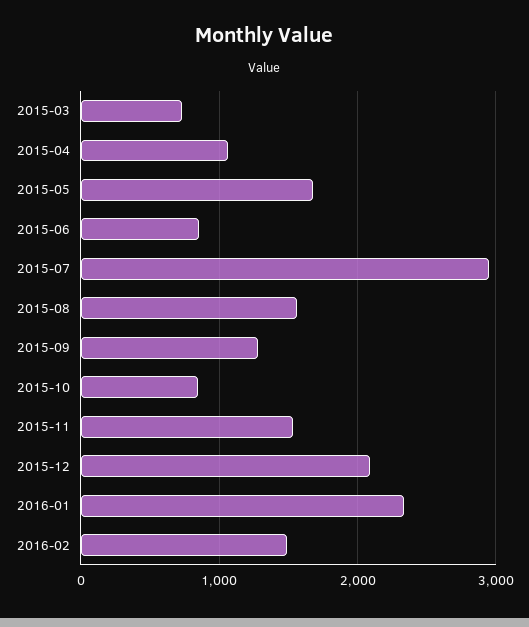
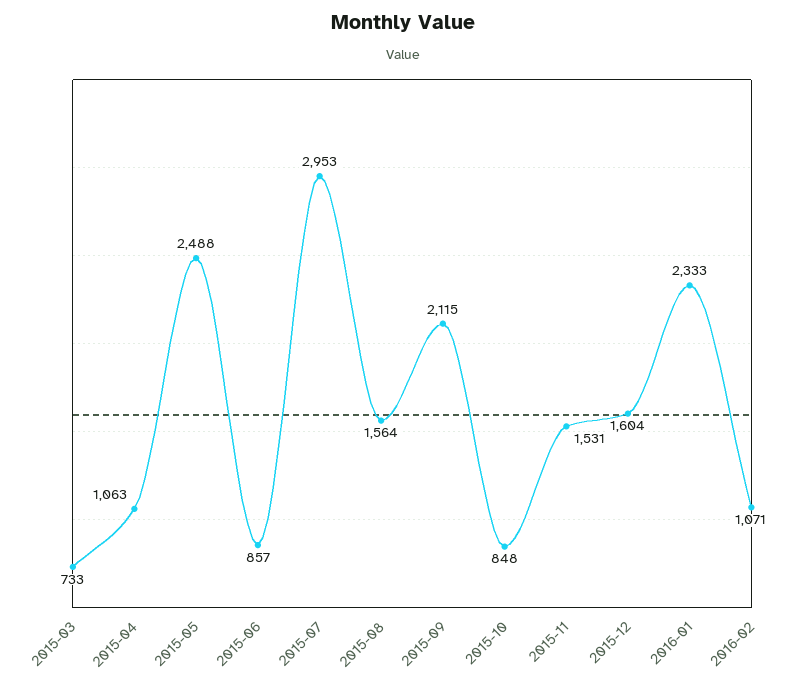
2015-05: 1700 -> 2488
2015-09: 1300 -> 2115
2015-12: 2100 -> 1604
2016-02: 1500 -> 1071

